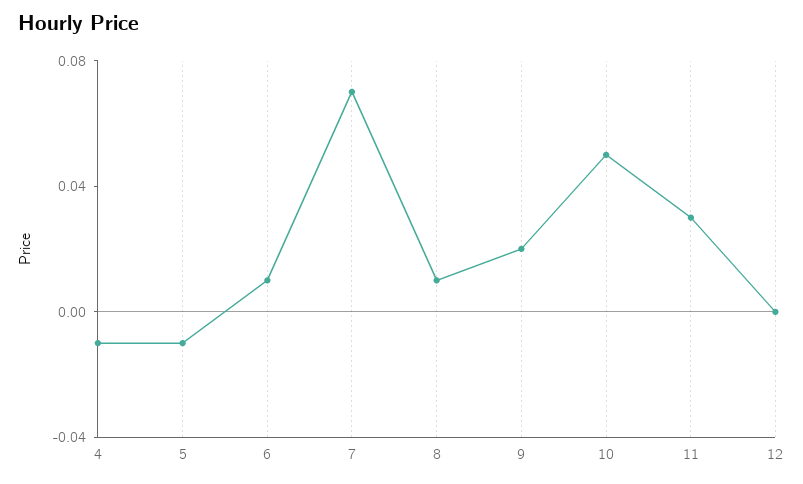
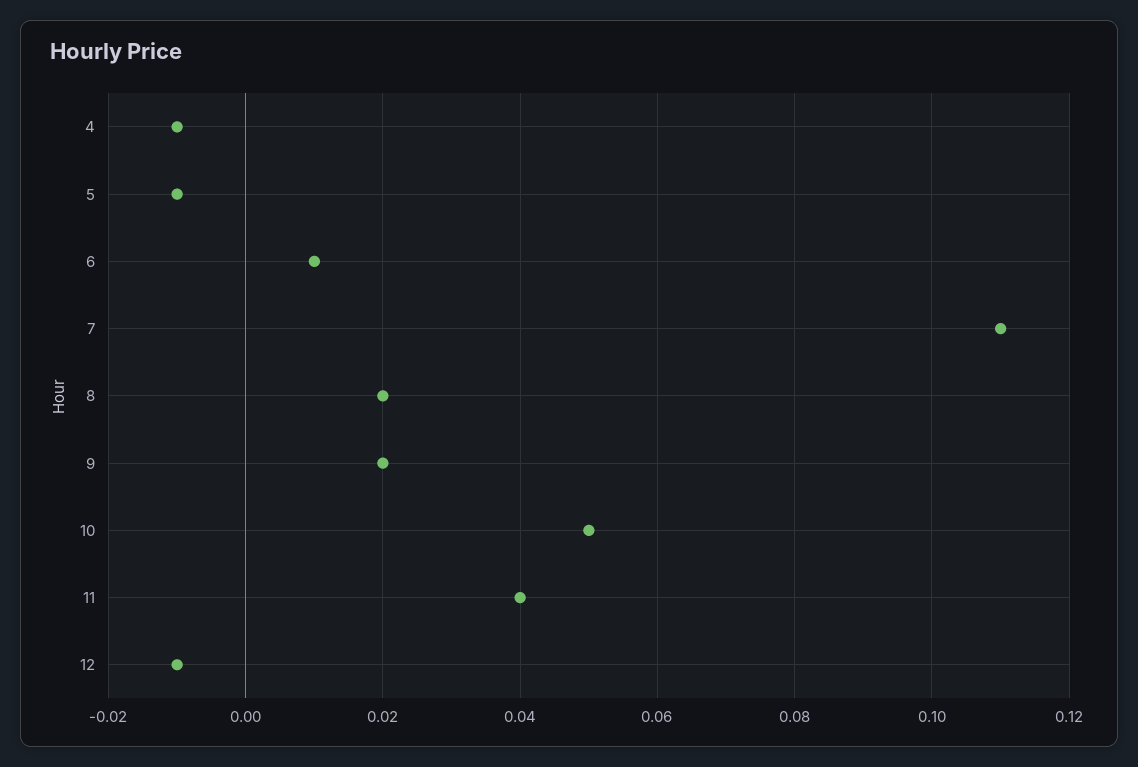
7: 0.07 -> 0.11
8: 0.01 -> 0.02
11: 0.03 -> 0.04
12: 0 -> -0.01

